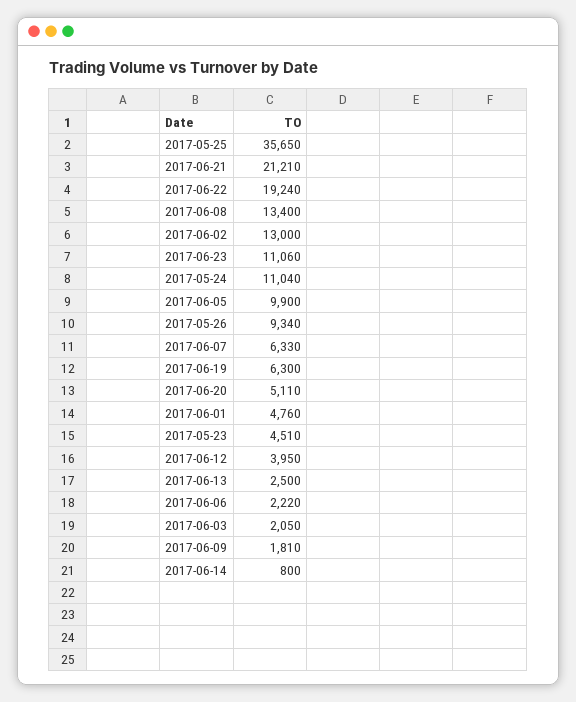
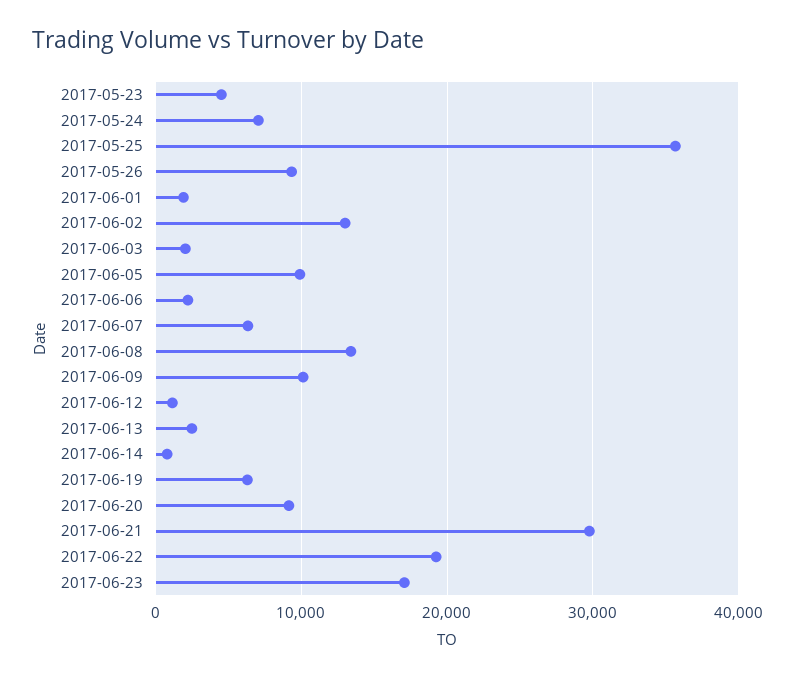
2017-06-21: 21210 -> 30000
2017-06-23: 11060 -> 17000
2017-05-24: 11040 -> 7000
2017-06-20: 5110 -> 9000
2017-06-01: 4760 -> 2000
2017-06-12: 3950 -> 1000
2017-06-09: 1810 -> 10000

